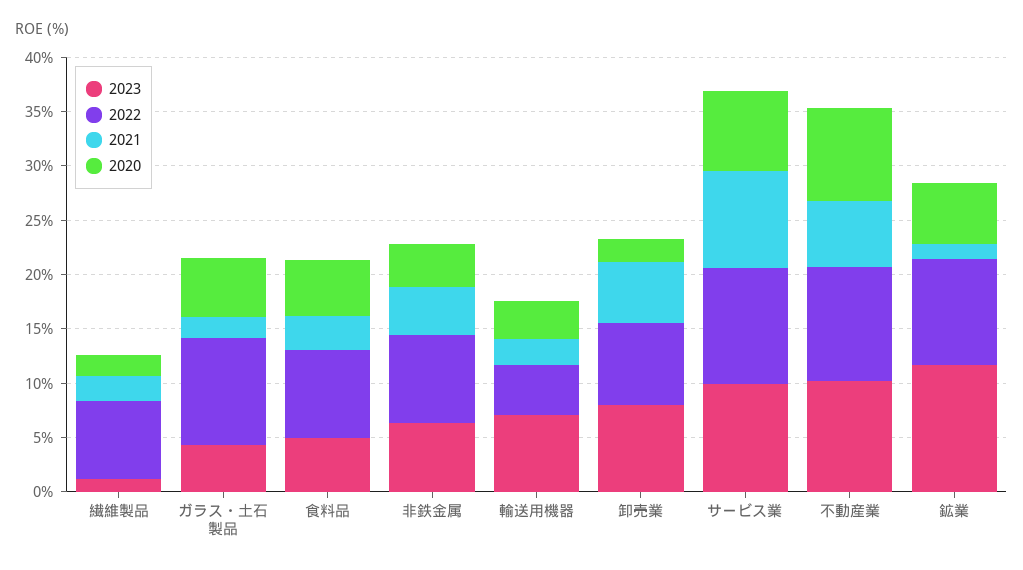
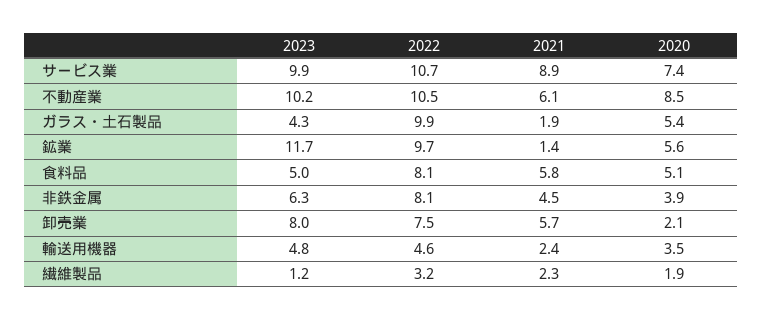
2022, 繊維製品: 7 -> 3.2
2021, 食料品: 3 -> 5.8
2023, 輸送用機器: 7 -> 4.8

